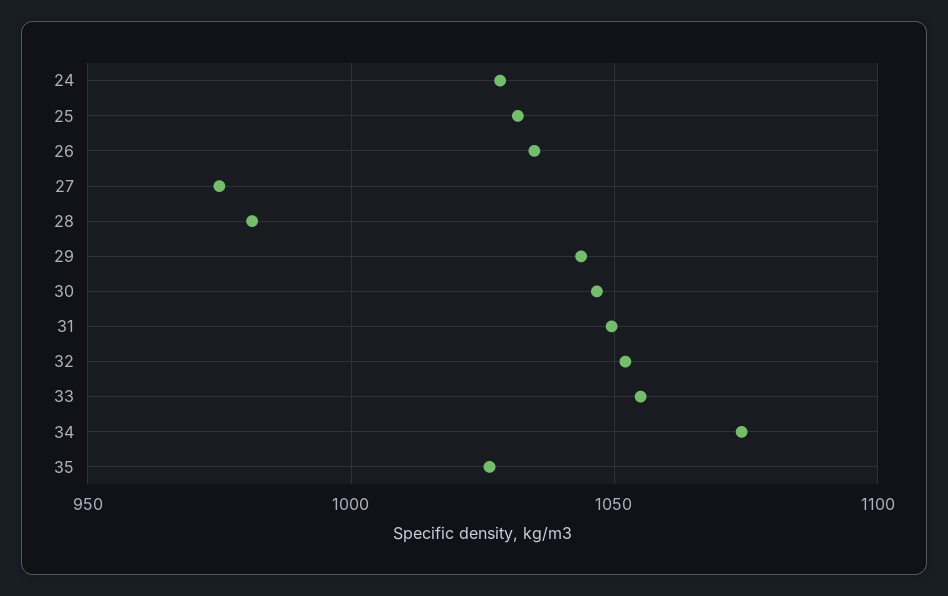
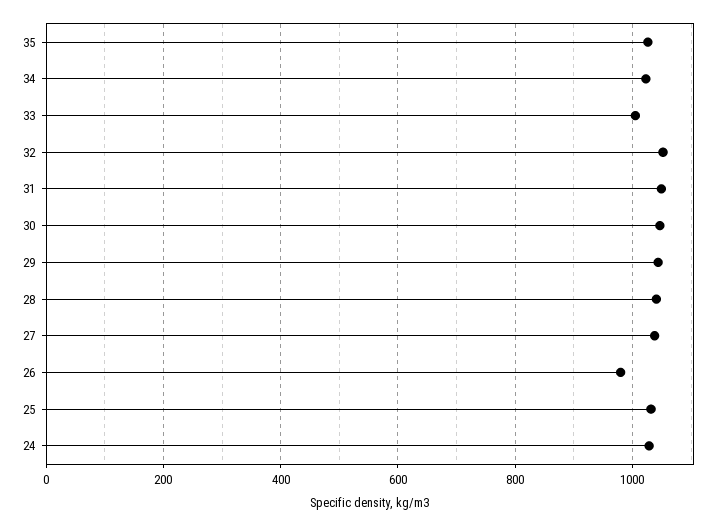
26: 1035 -> 980
27: 975 -> 1040
28: 980 -> 1040
33: 1055 -> 1000
34: 1075 -> 1020

